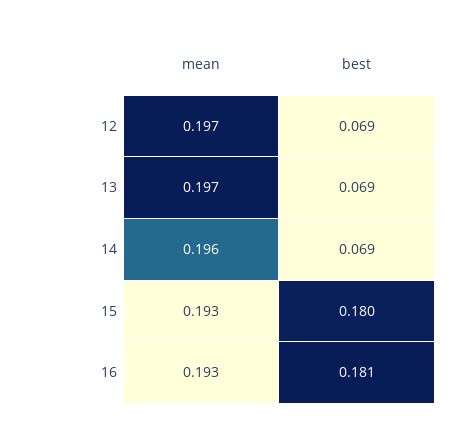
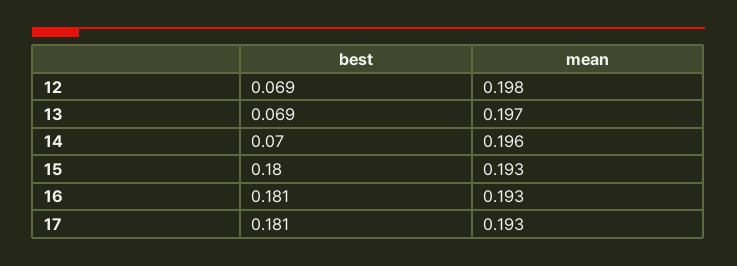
mean, 12: 0.197 -> 0.198
best, 14: 0.069 -> 0.07
best, 17: none -> 0.181
mean, 17: none -> 0.193

